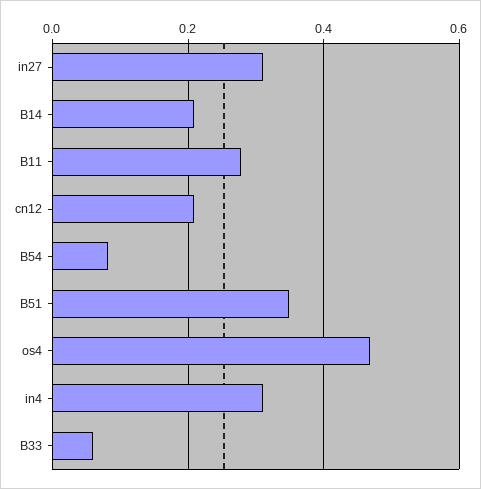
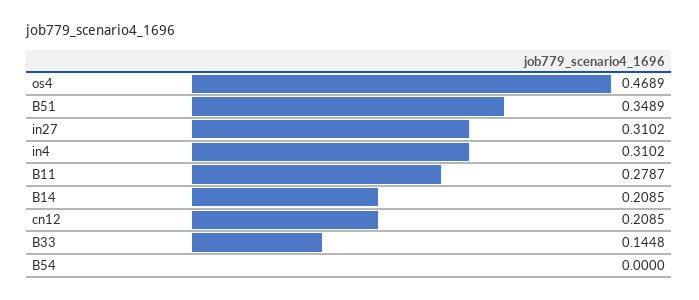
B54: 0.08 -> 0
B33: 0.06 -> 0.1448

